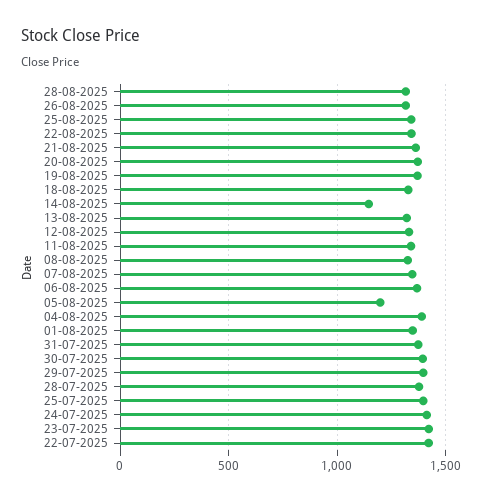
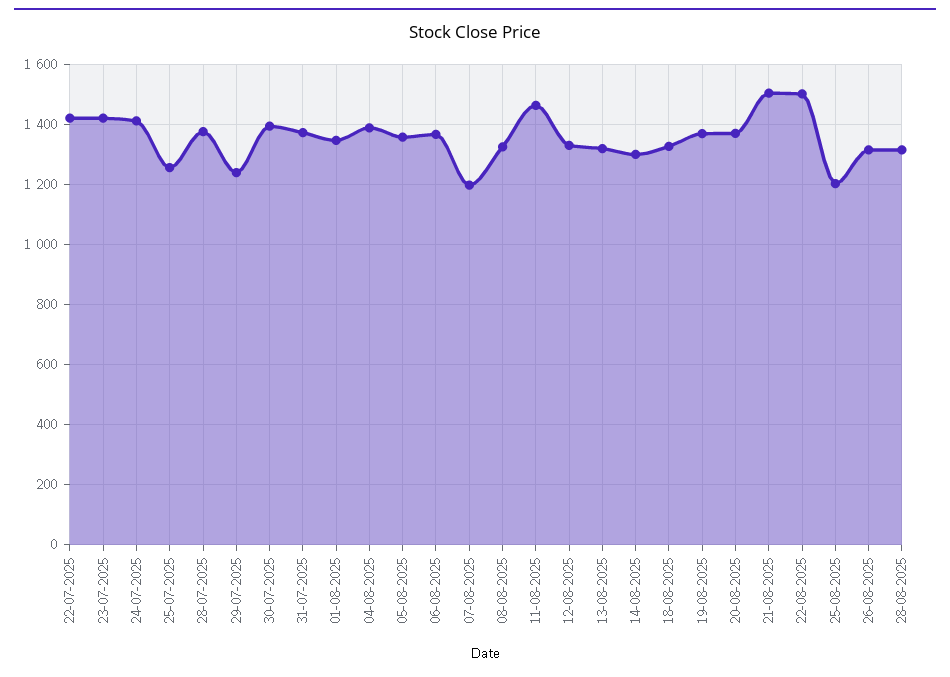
25-08-2025: 1350 -> 1200
22-08-2025: 1350 -> 1500
21-08-2025: 1350 -> 1500
14-08-2025: 1150 -> 1300
11-08-2025: 1350 -> 1460
07-08-2025: 1350 -> 1200
05-08-2025: 1200 -> 1360
29-07-2025: 1400 -> 1240
25-07-2025: 1400 -> 1260

